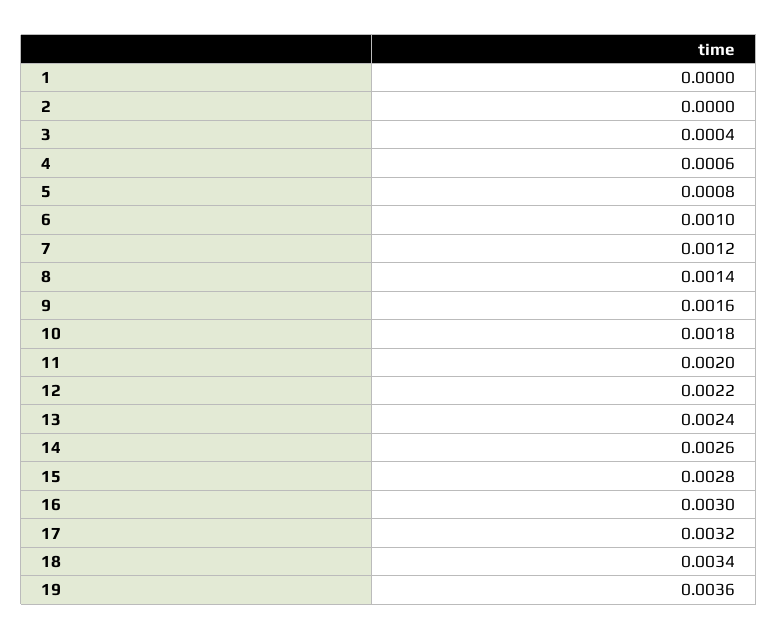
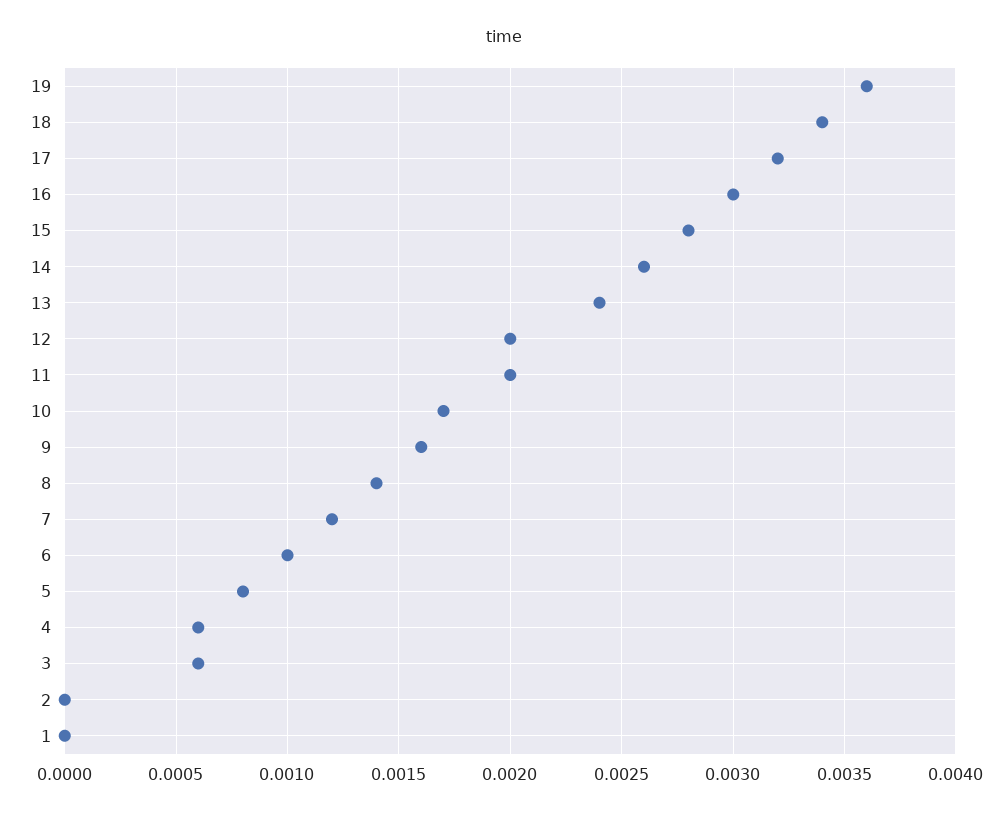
3: 0.0004 -> 0.0006
10: 0.0018 -> 0.0017
12: 0.0022 -> 0.002

